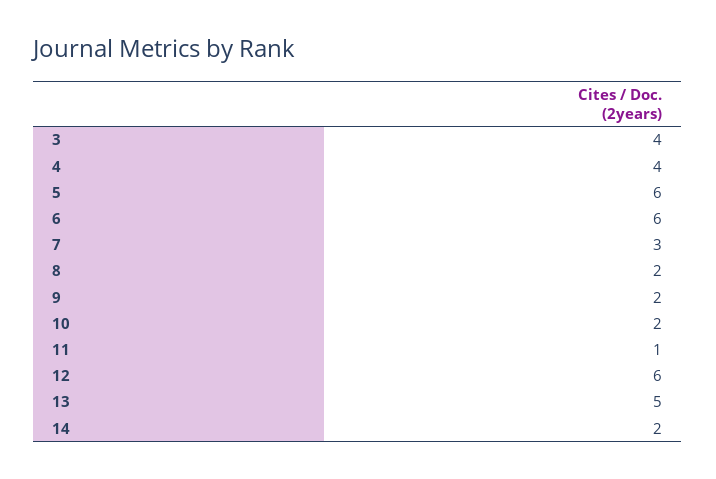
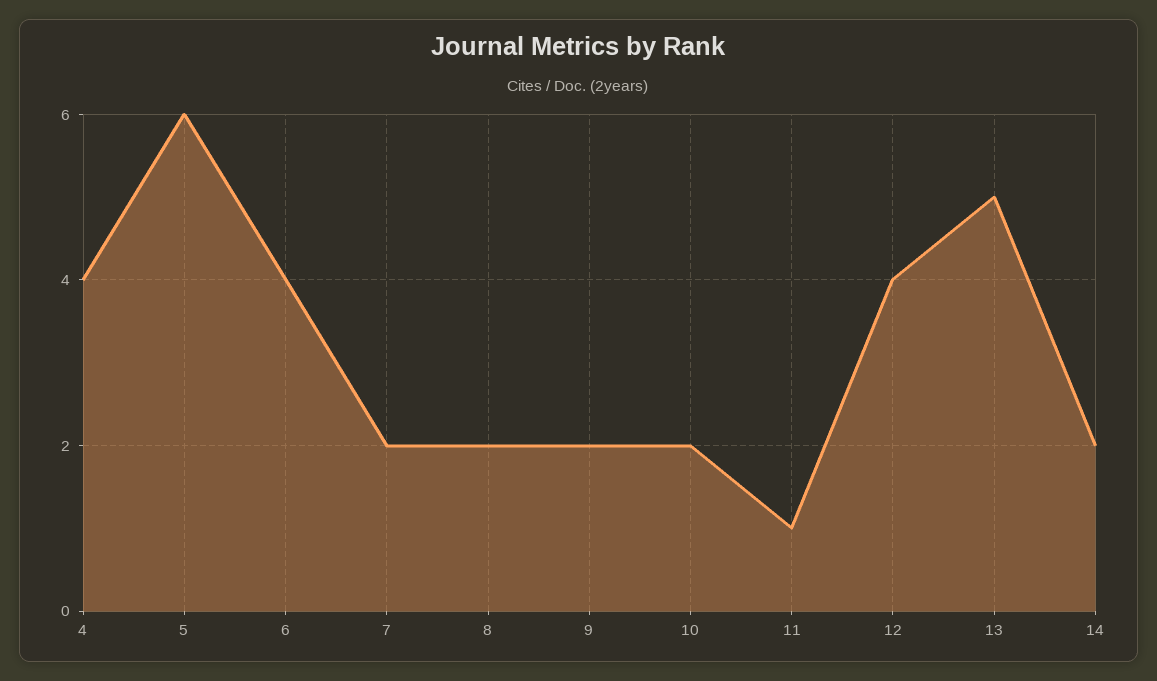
3: 4 -> none
6: 6 -> 4
7: 3 -> 2
12: 6 -> 4

